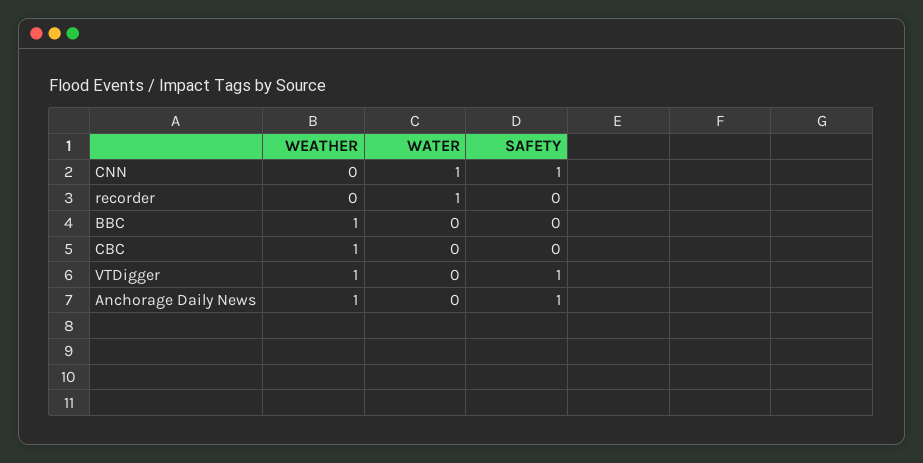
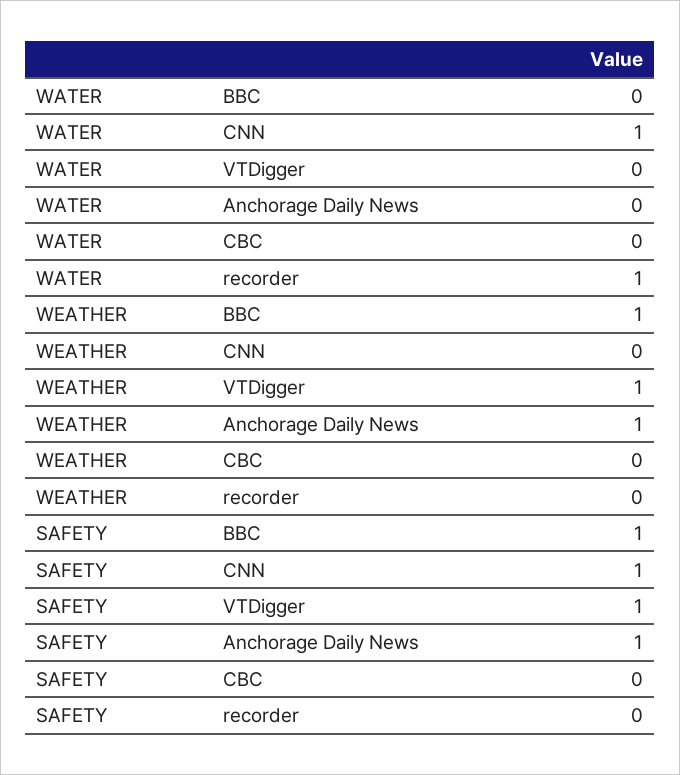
SAFETY, BBC: 0 -> 1
WEATHER, CBC: 1 -> 0

